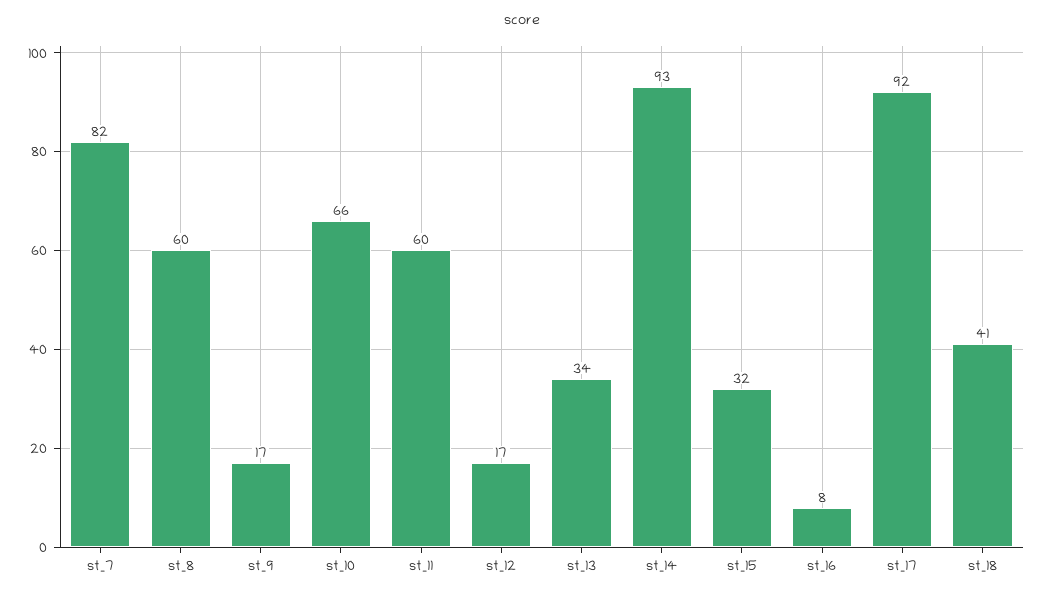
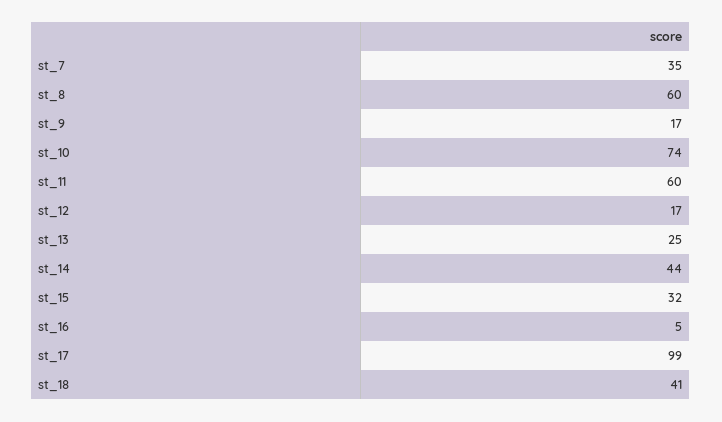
st_7: 82 -> 35
st_10: 66 -> 74
st_13: 34 -> 25
st_14: 93 -> 44
st_16: 8 -> 5
st_17: 92 -> 99

